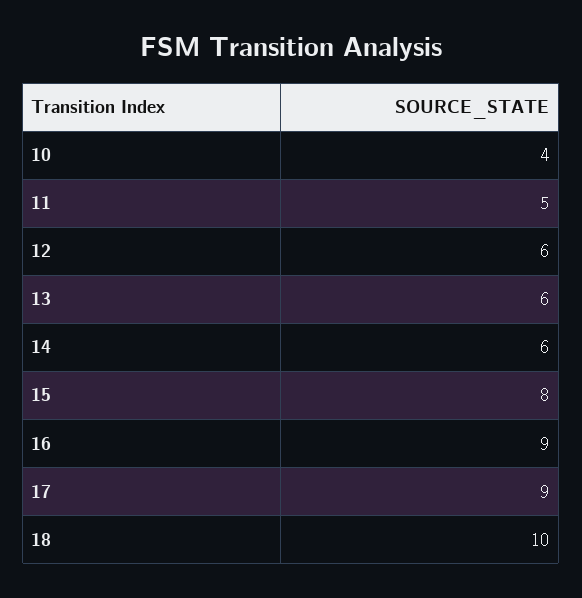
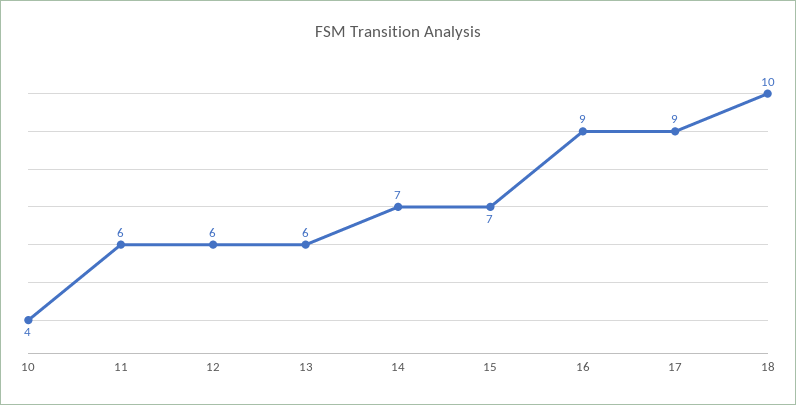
11: 5 -> 6
14: 6 -> 7
15: 8 -> 7

